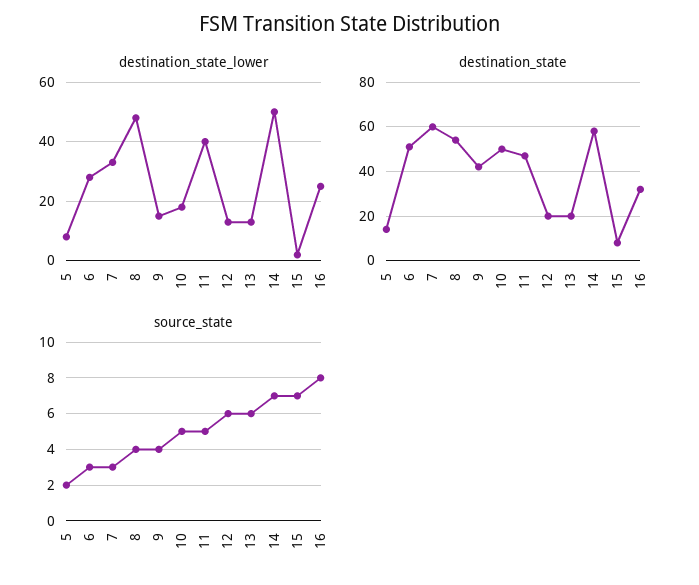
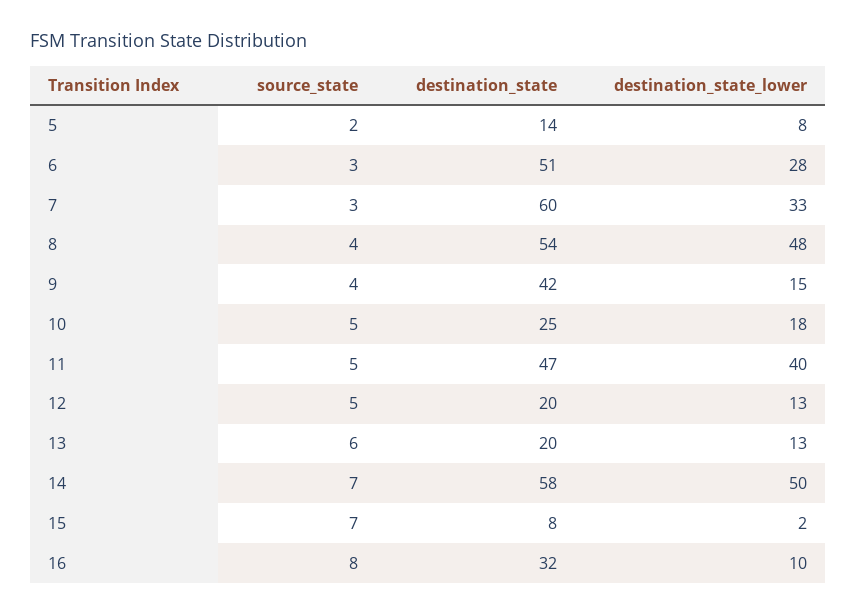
destination_state_lower, 16: 25 -> 10
destination_state, 10: 50 -> 25
source_state, 12: 6 -> 5

